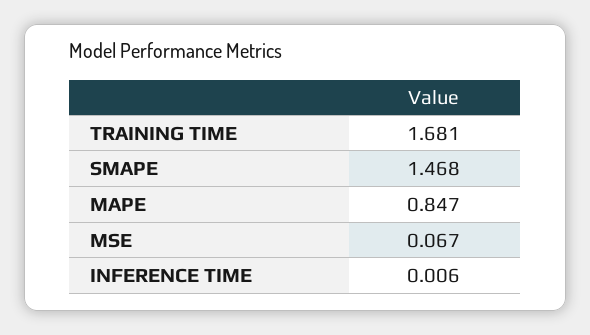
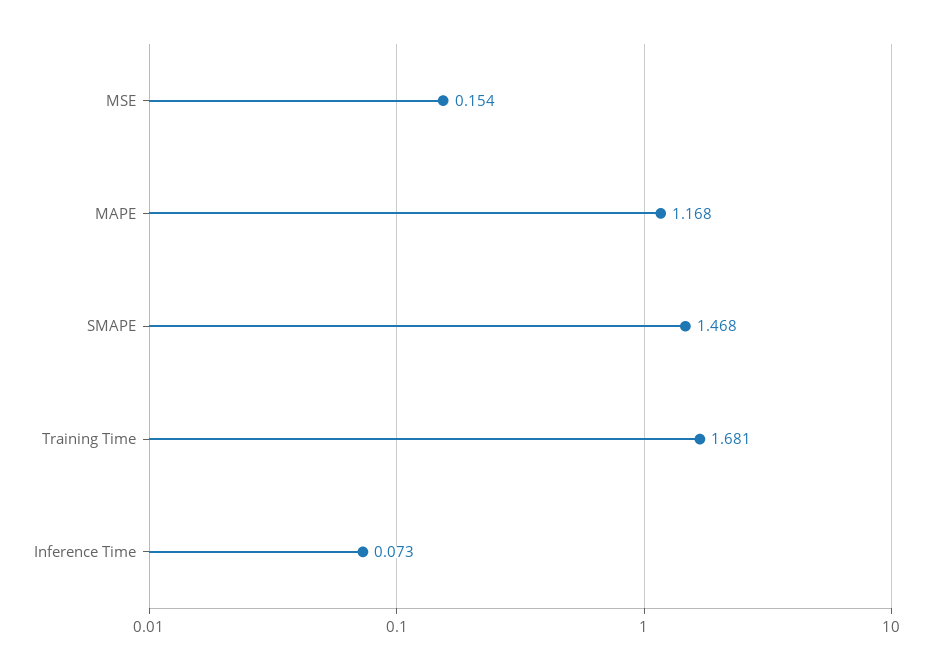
MAPE: 0.847 -> 1.168
MSE: 0.067 -> 0.154
INFERENCE TIME: 0.006 -> 0.073

